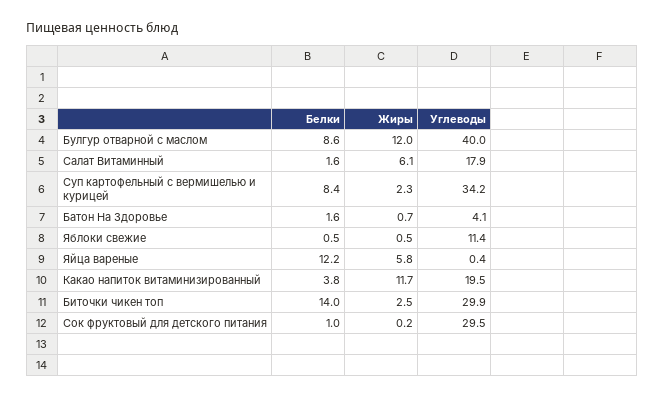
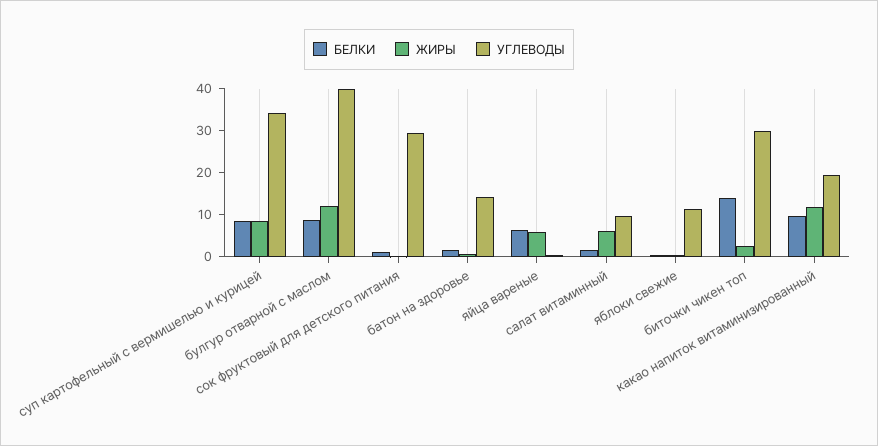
Углеводы, Салат Витаминный: 17.9 -> 10
Жиры, Суп картофельный с вермишелью и курицей: 2.3 -> 8
Углеводы, Батон На Здоровье: 4.1 -> 14
Белки, Яйца вареные: 12.2 -> 6
Белки, Какао напиток витаминизированный: 3.8 -> 10

